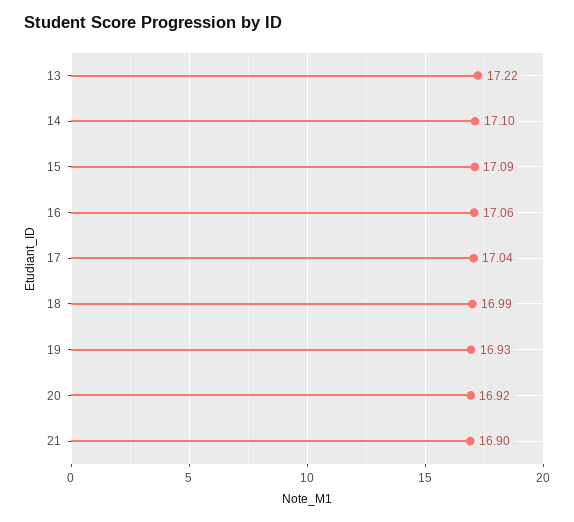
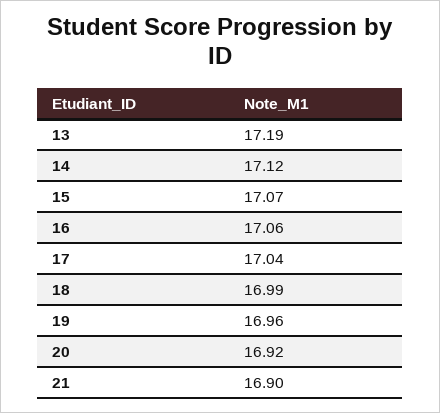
13: 17.22 -> 17.19
14: 17.1 -> 17.12
15: 17.09 -> 17.07
19: 16.93 -> 16.96

